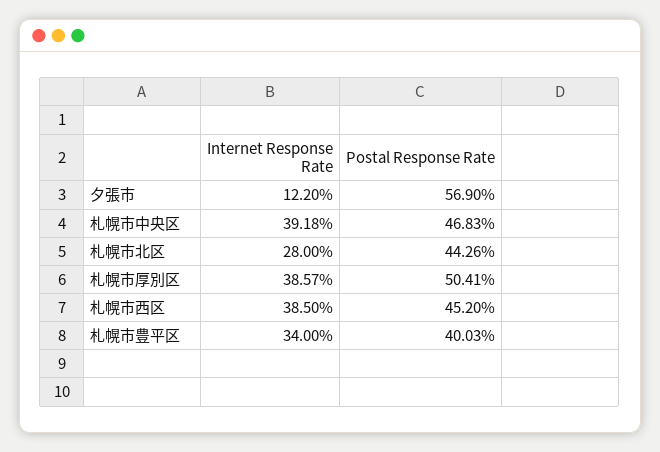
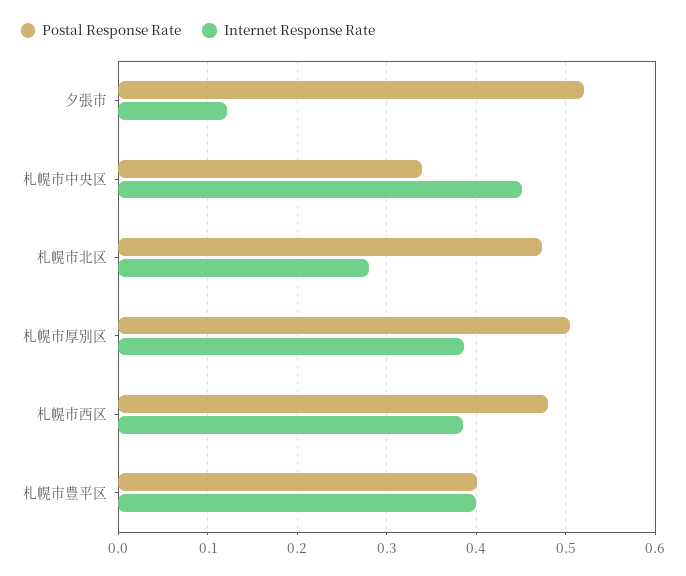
Postal Response Rate, 夕張市: 0.569 -> 0.52
Internet Response Rate, 札幌市中央区: 0.3918 -> 0.45
Postal Response Rate, 札幌市中央区: 0.4683 -> 0.34
Postal Response Rate, 札幌市北区: 0.4426 -> 0.47
Postal Response Rate, 札幌市西区: 0.452 -> 0.48
Internet Response Rate, 札幌市豊平区: 0.34 -> 0.4

